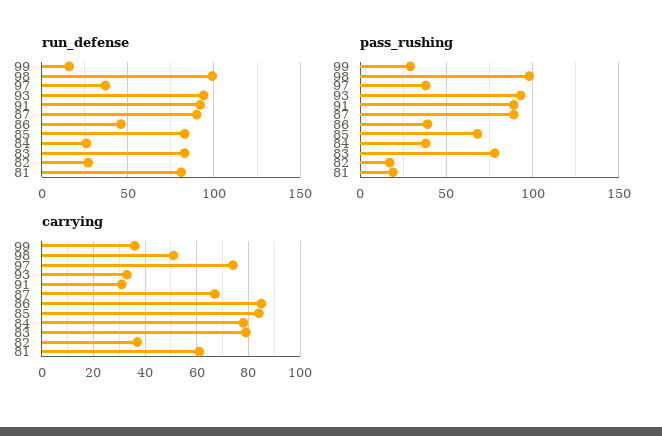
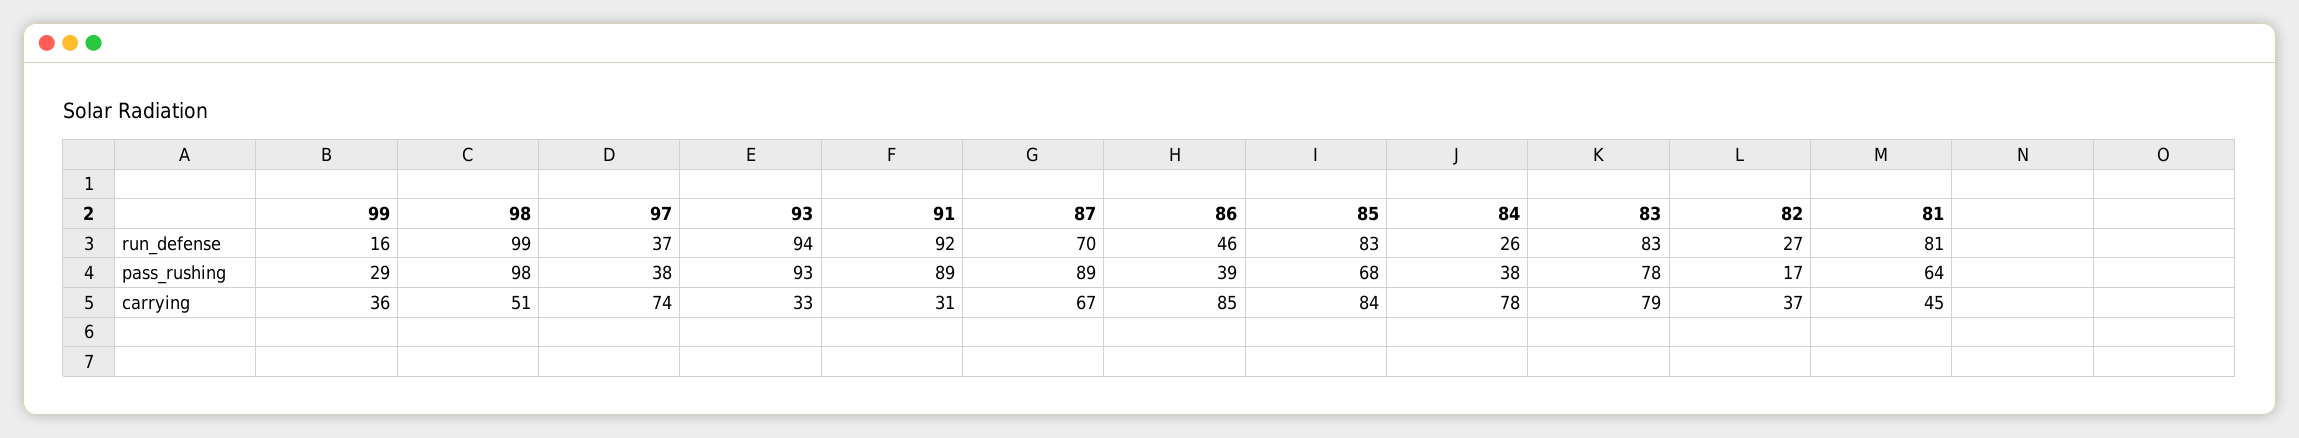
run_defense, 87: 90 -> 70
pass_rushing, 81: 20 -> 64
carrying, 81: 60 -> 45

